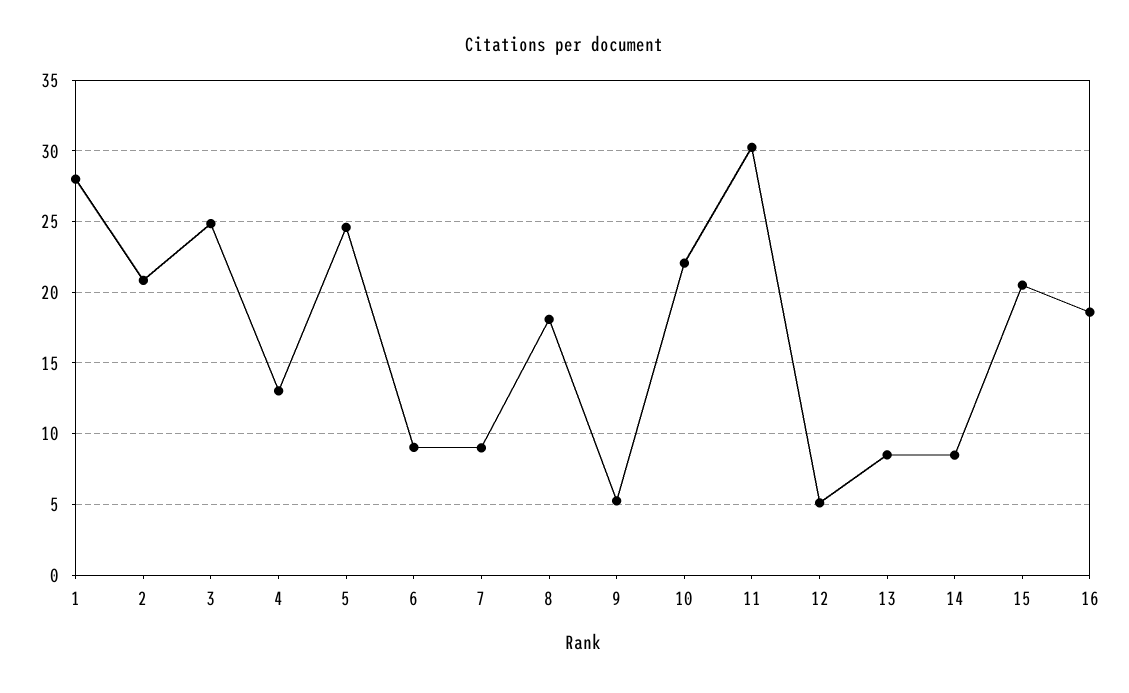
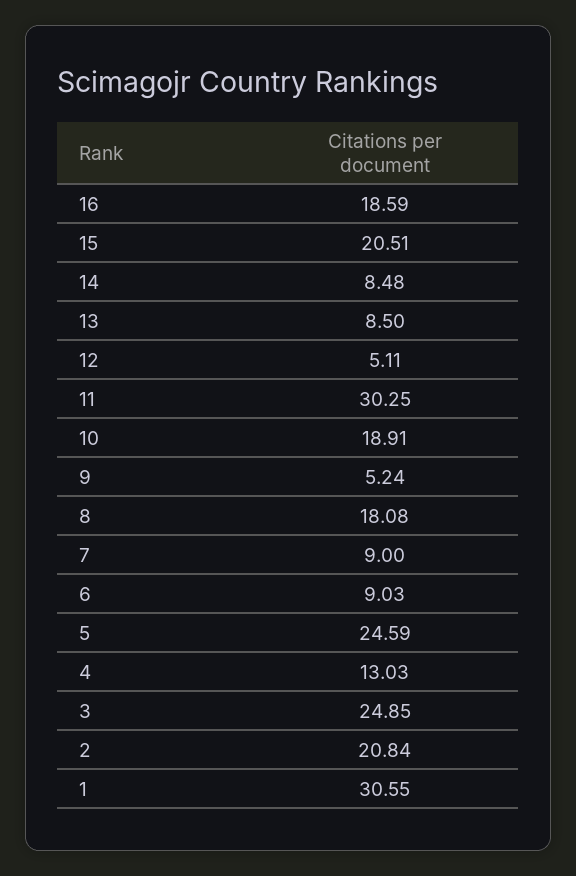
1: 28 -> 30.55
10: 22 -> 18.91

